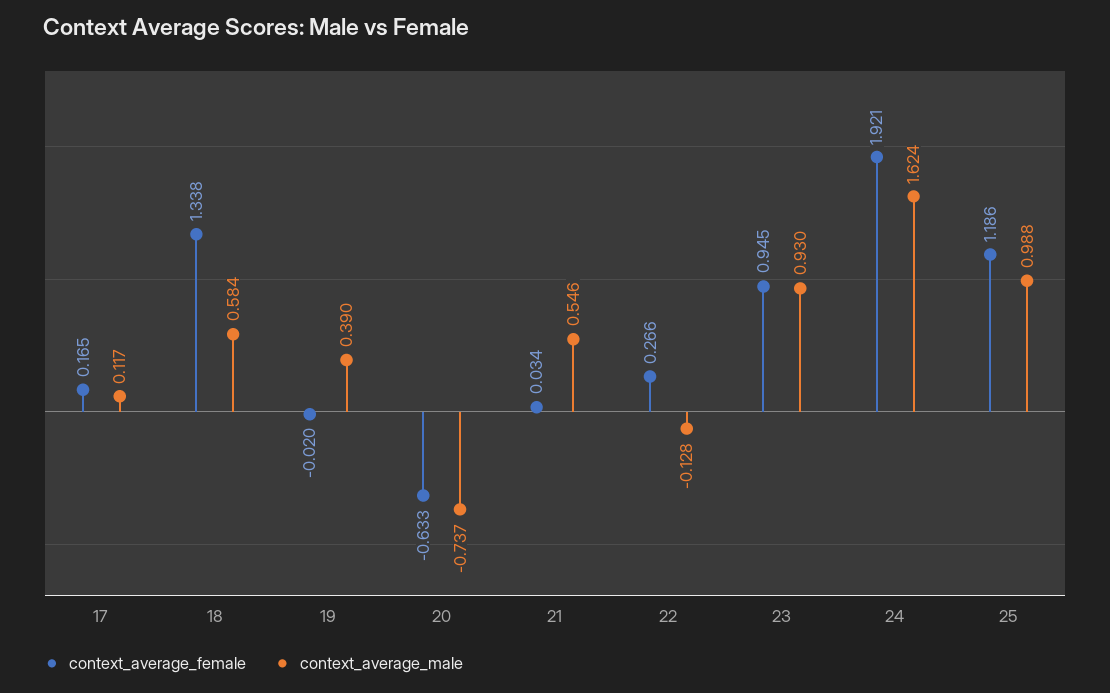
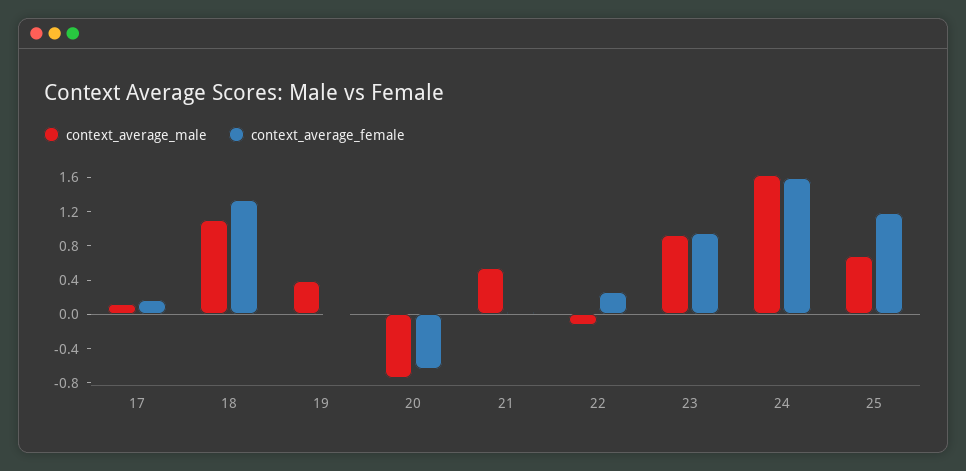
context_average_male, 18: 0.584 -> 1.1
context_average_female, 24: 1.921 -> 1.6
context_average_male, 25: 0.988 -> 0.7

